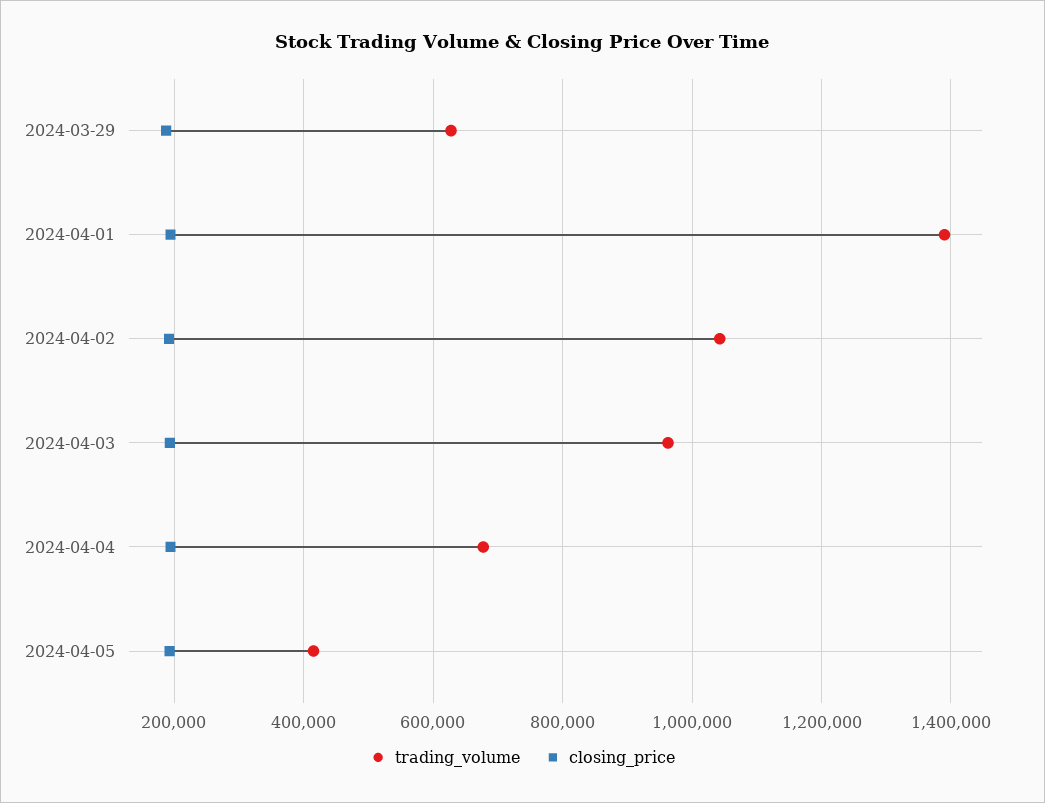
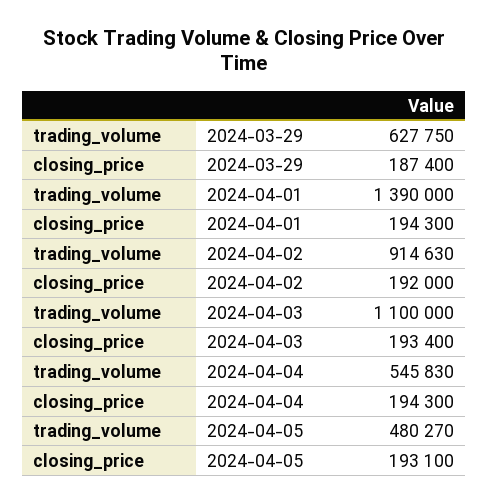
trading_volume, 2024-04-02: 1040000 -> 914630
trading_volume, 2024-04-03: 960000 -> 1100000
trading_volume, 2024-04-04: 680000 -> 545830
trading_volume, 2024-04-05: 420000 -> 480270

